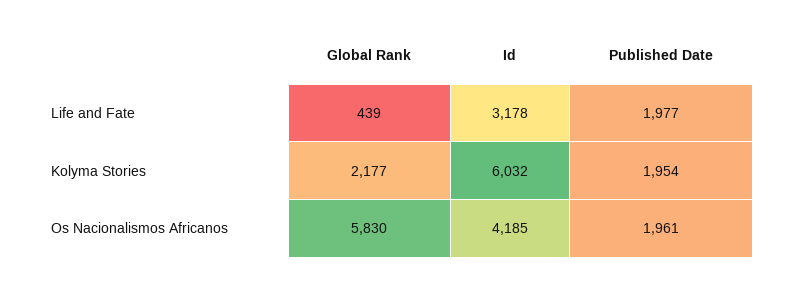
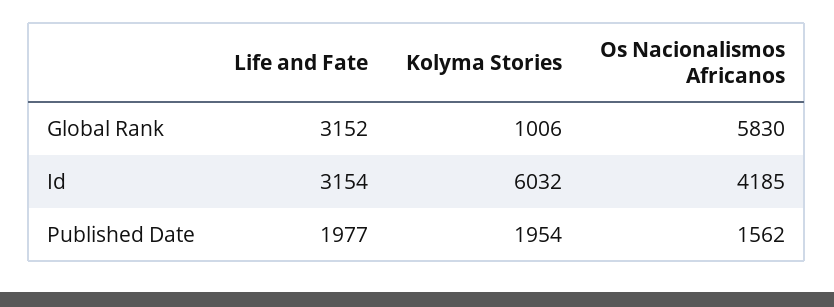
Global Rank, Life and Fate: 439 -> 3152
Id, Life and Fate: 3178 -> 3154
Global Rank, Kolyma Stories: 2177 -> 1006
Published Date, Os Nacionalismos Africanos: 1961 -> 1562

